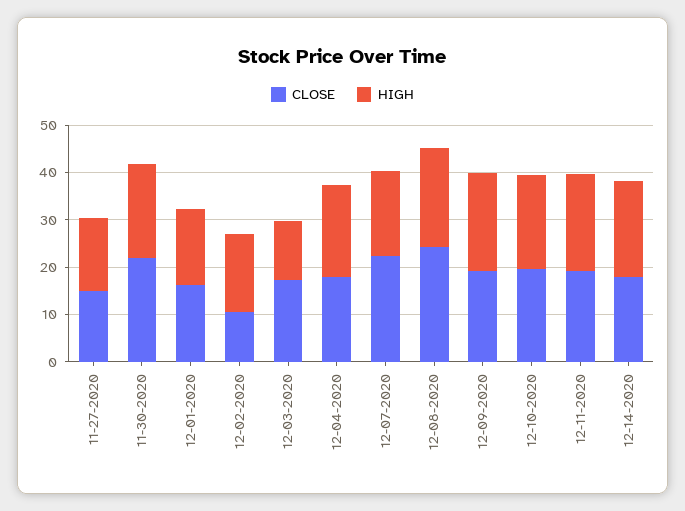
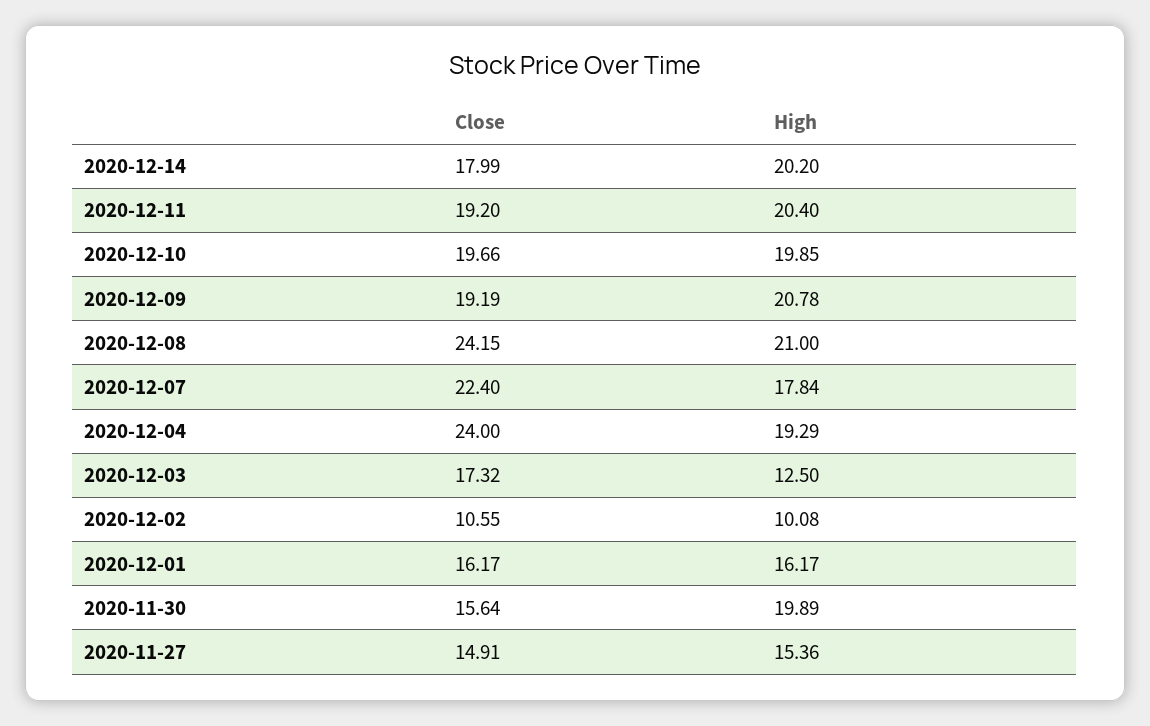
CLOSE, 11-30-2020: 22 -> 15.64
HIGH, 12-02-2020: 16 -> 10.08
CLOSE, 12-04-2020: 18 -> 24

